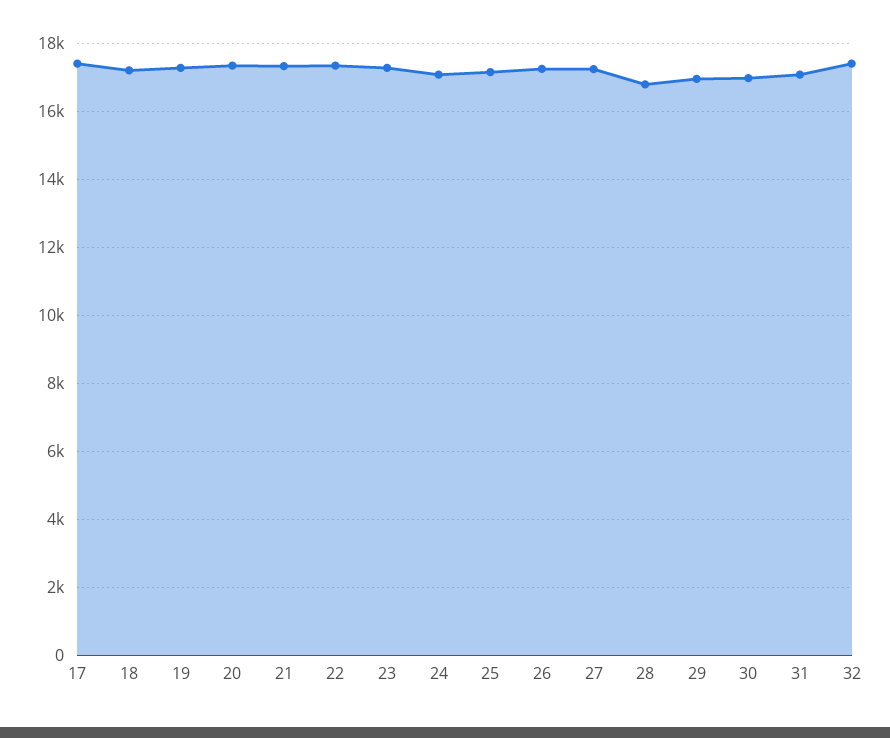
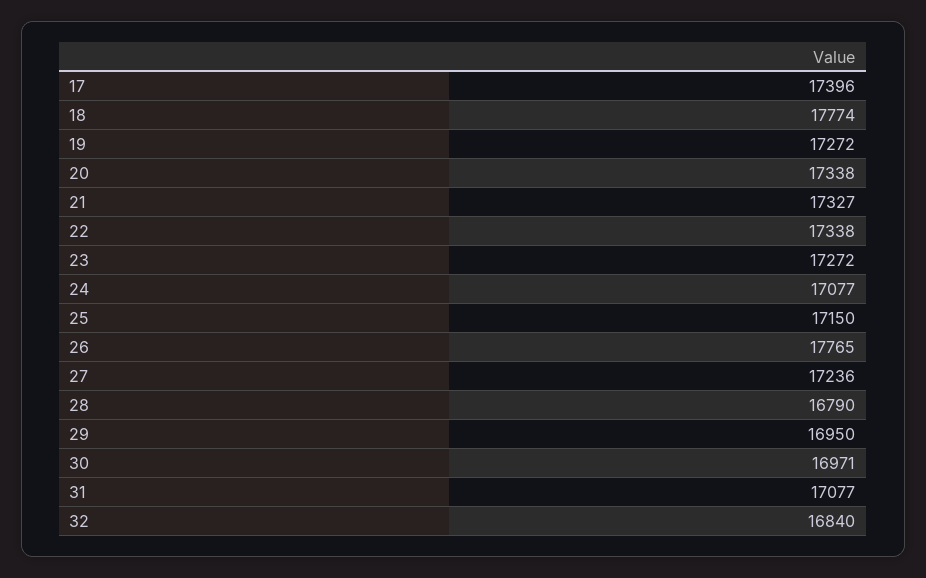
18: 17200 -> 17774
26: 17200 -> 17765
32: 17400 -> 16840

